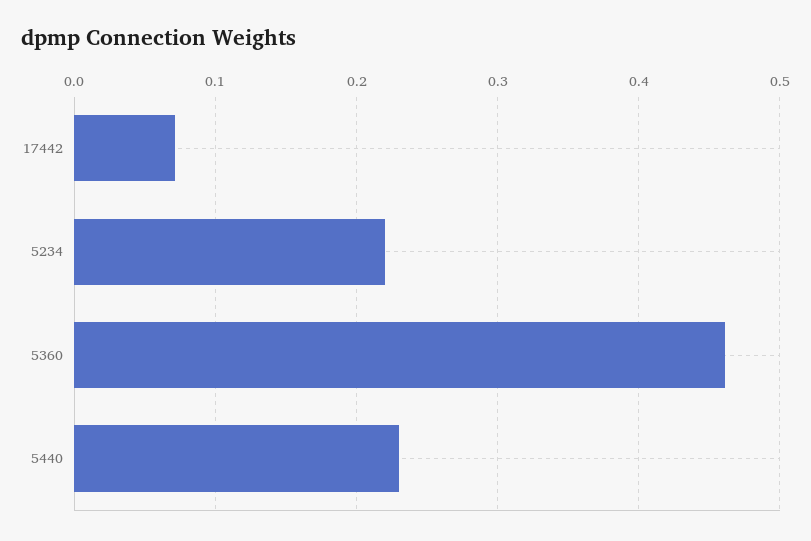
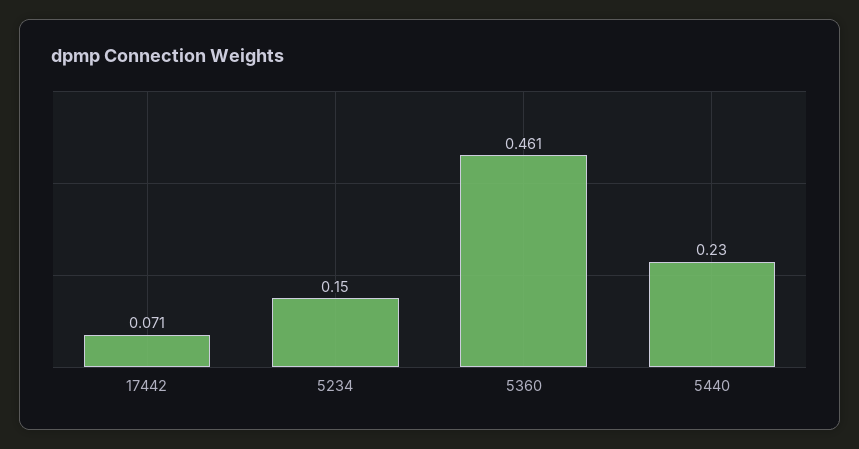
5234: 0.22 -> 0.15

